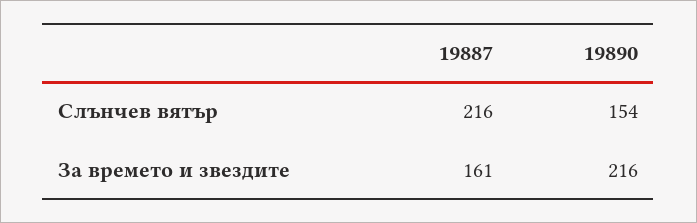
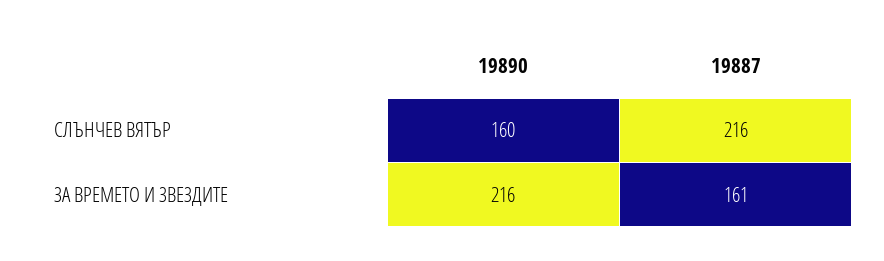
19890, Слънчев вятър: 154 -> 160

